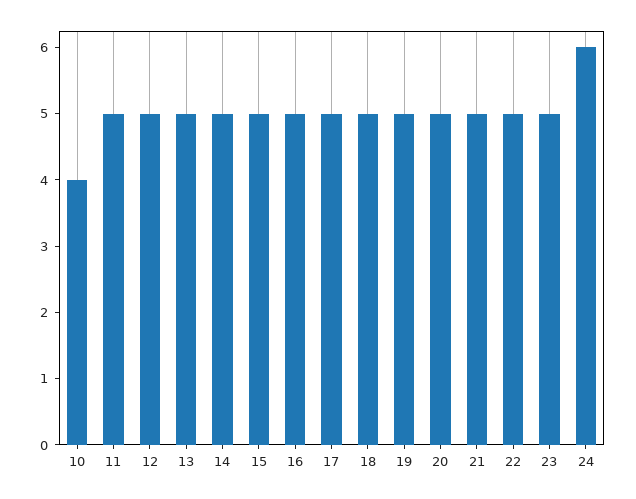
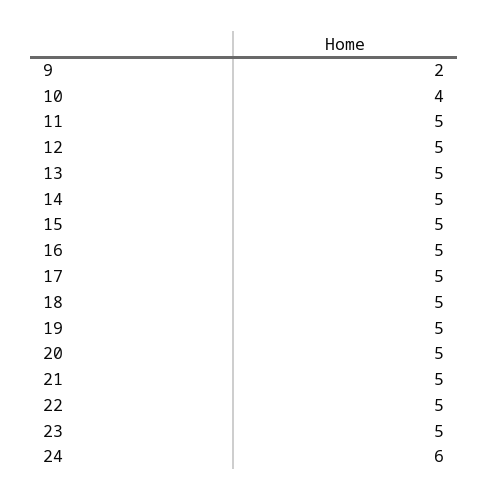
9: none -> 2

